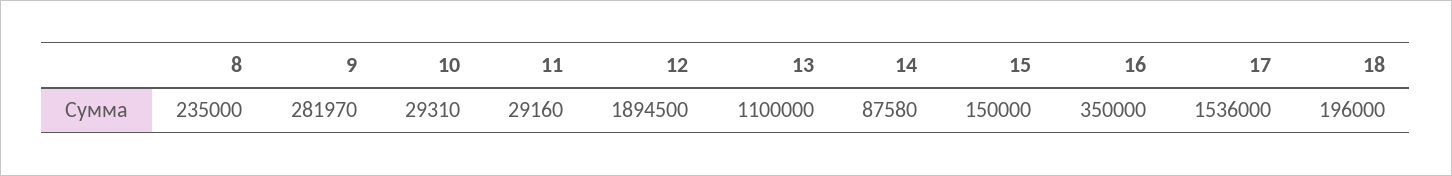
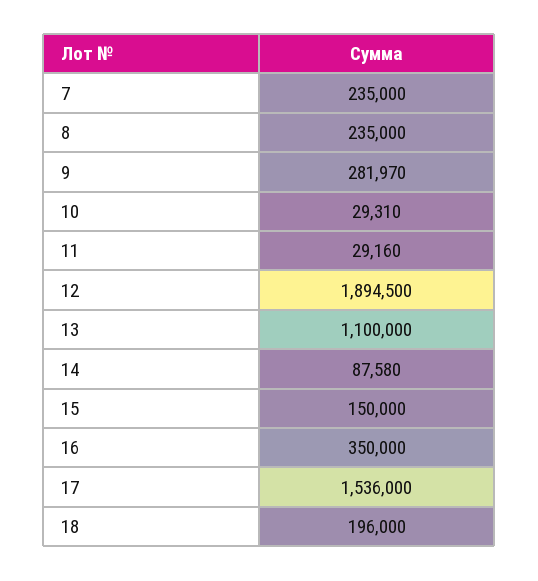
7: none -> 235000

